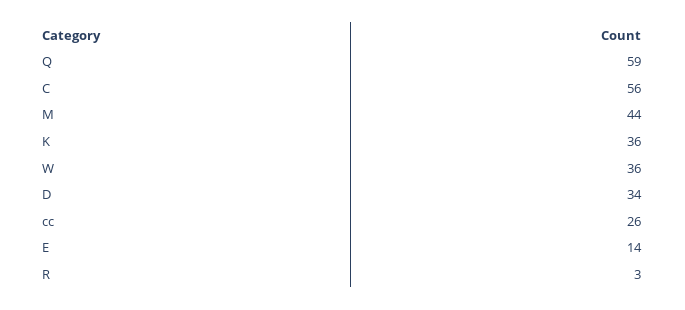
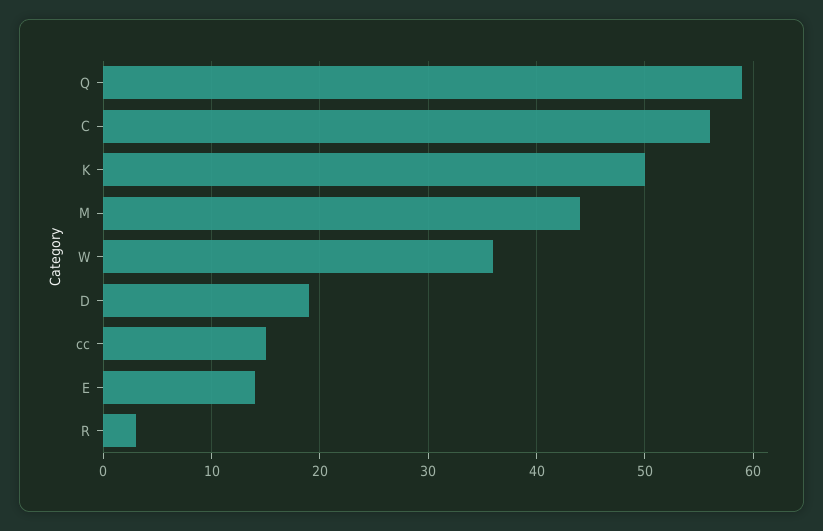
K: 36 -> 50
D: 34 -> 19
cc: 26 -> 15

